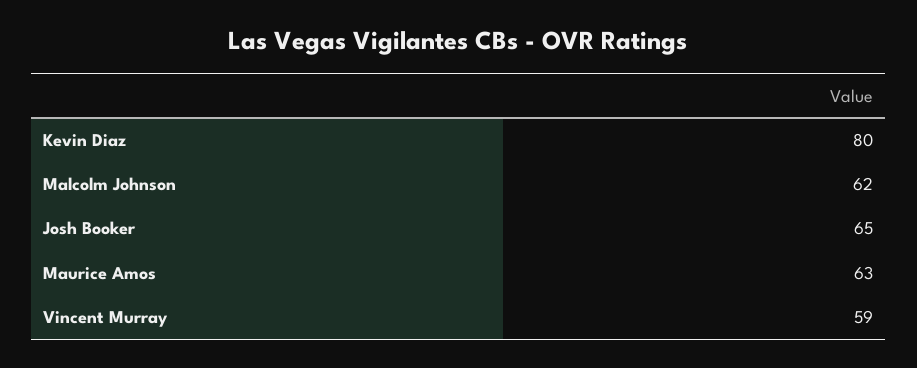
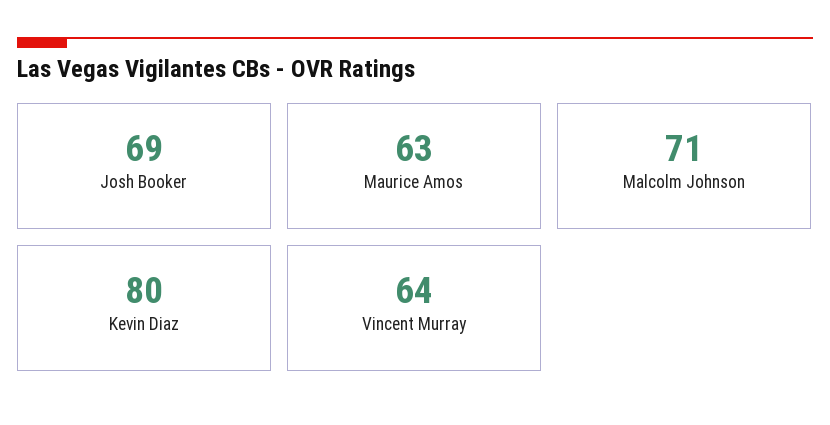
Malcolm Johnson: 62 -> 71
Josh Booker: 65 -> 69
Vincent Murray: 59 -> 64

